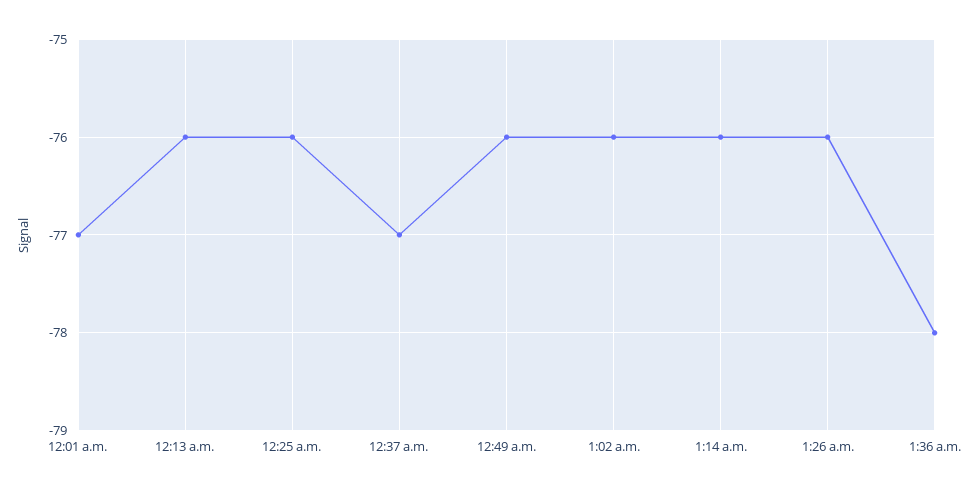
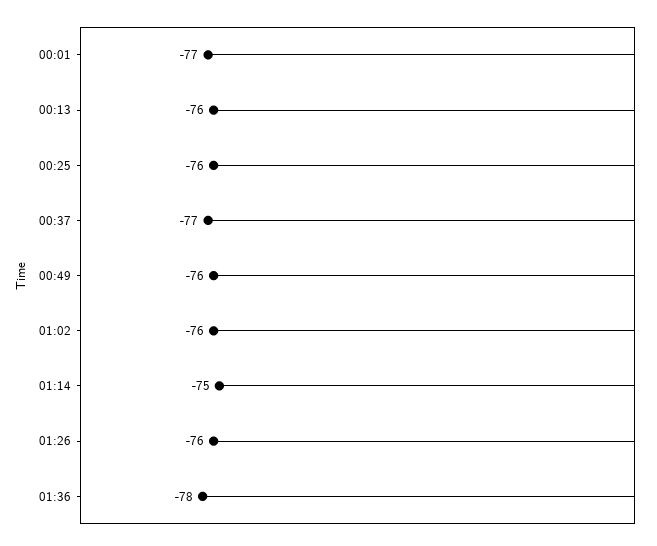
1:14 a.m.: -76 -> -75

